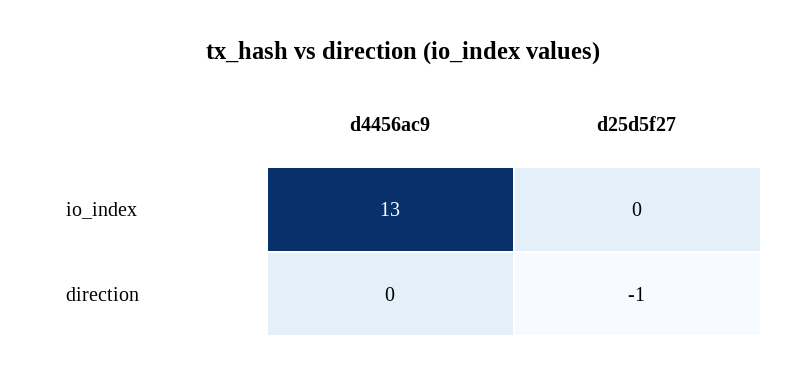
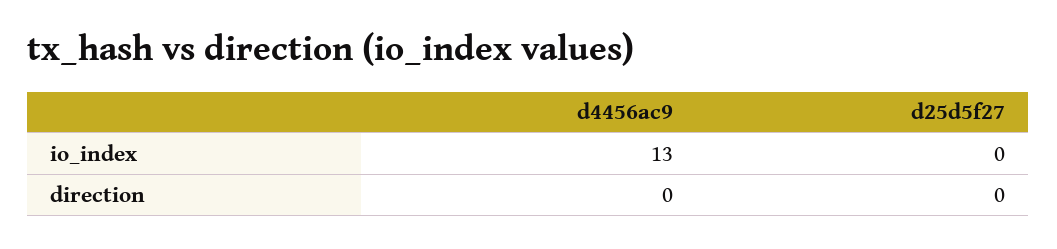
d25d5f27, direction: -1 -> 0

